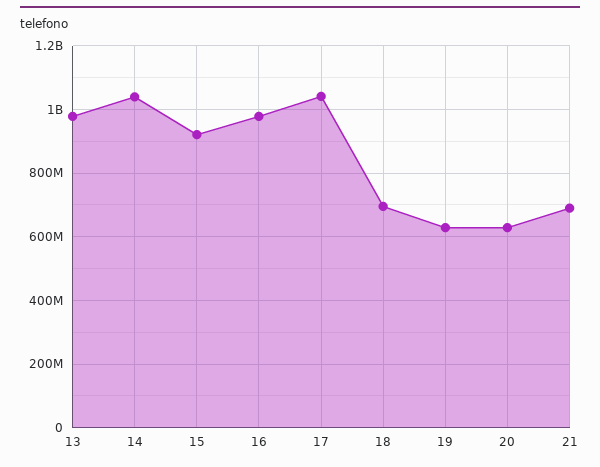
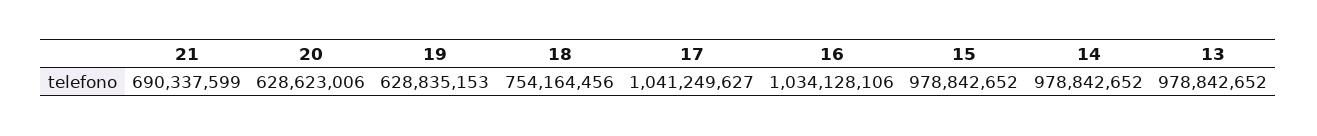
14: 1040000000 -> 978842652
15: 920000000 -> 978842652
16: 980000000 -> 1034128106
18: 700000000 -> 754164456

